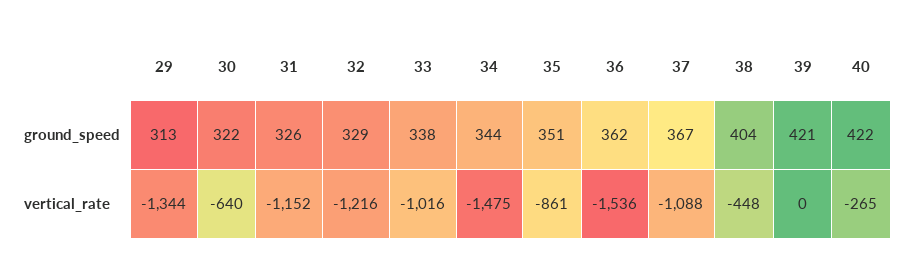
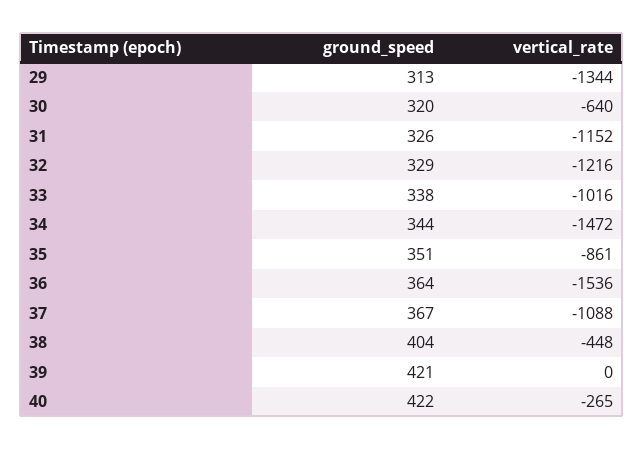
30, ground_speed: 322 -> 320
36, ground_speed: 362 -> 364
34, vertical_rate: -1475 -> -1472

